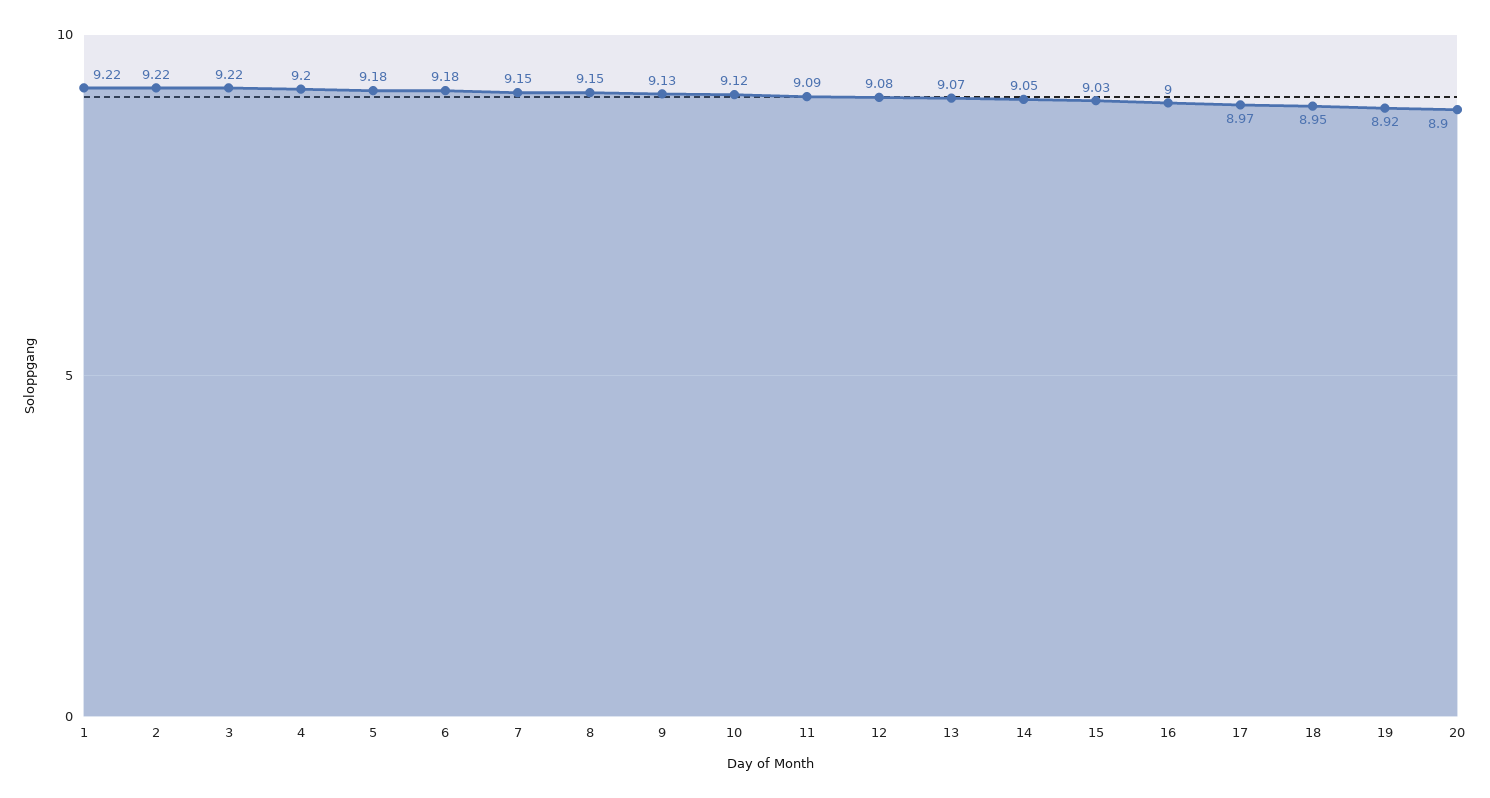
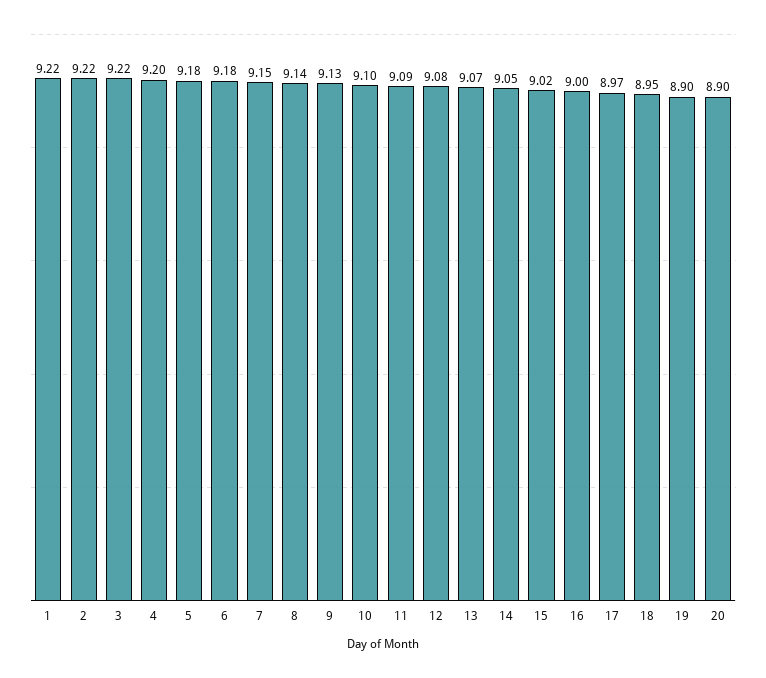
8: 9.15 -> 9.14
10: 9.12 -> 9.1
15: 9.03 -> 9.02
19: 8.92 -> 8.9

